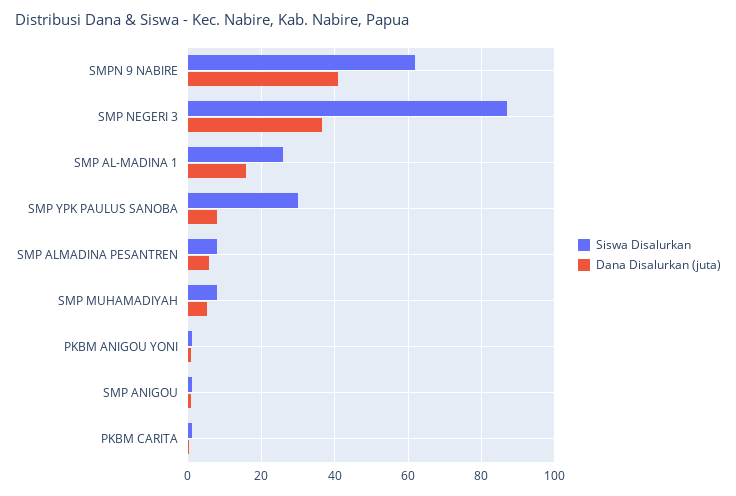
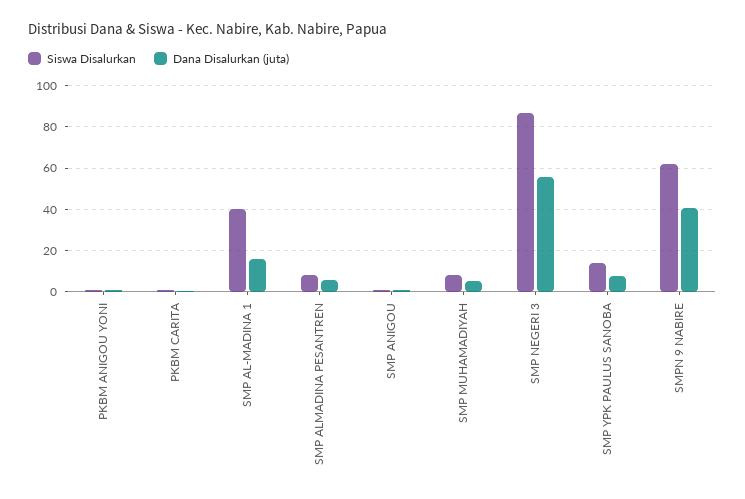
Dana Disalurkan (juta), SMP NEGERI 3: 36 -> 55
Siswa Disalurkan, SMP AL-MADINA 1: 26 -> 40
Siswa Disalurkan, SMP YPK PAULUS SANOBA: 30 -> 15

